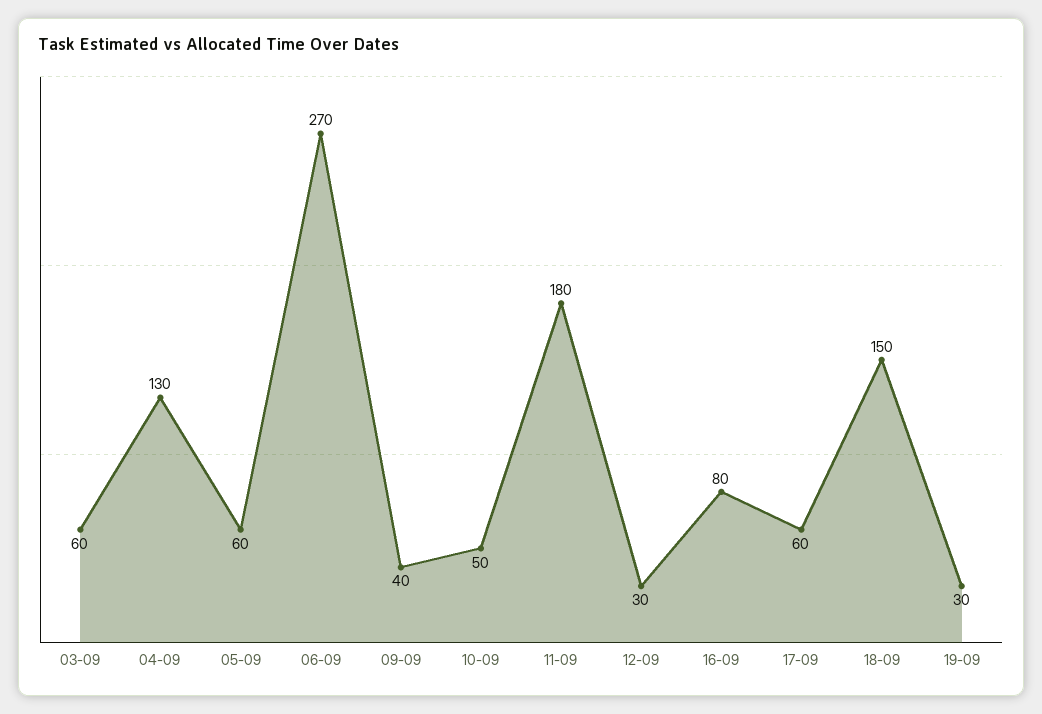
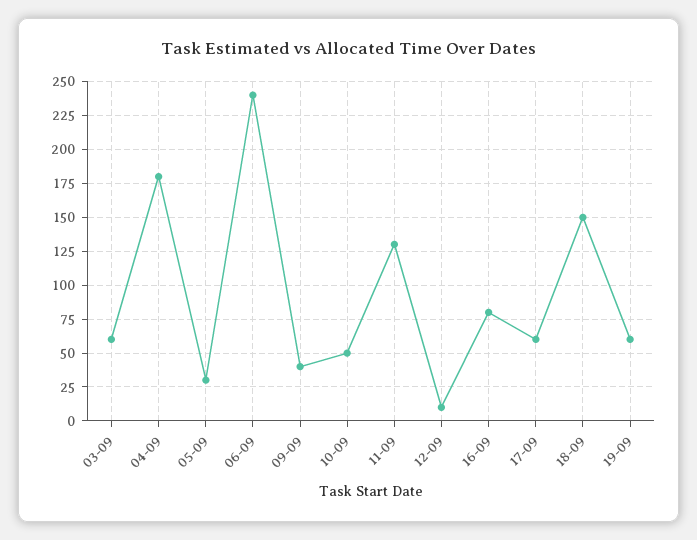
04-09: 130 -> 180
05-09: 60 -> 30
06-09: 270 -> 240
11-09: 180 -> 130
12-09: 30 -> 10
19-09: 30 -> 60

